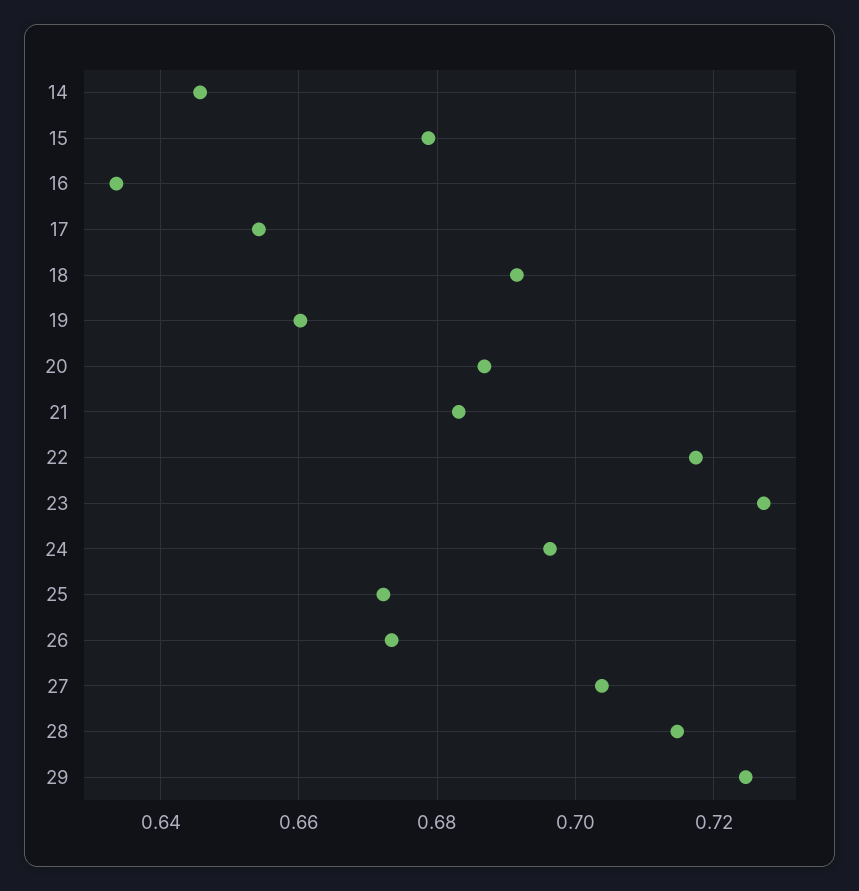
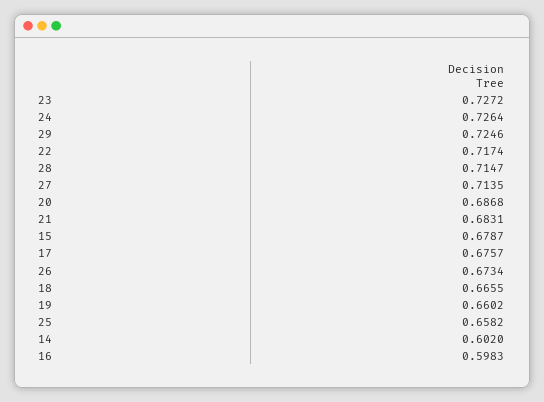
14: 0.646 -> 0.602
16: 0.634 -> 0.5983
17: 0.654 -> 0.6757
18: 0.692 -> 0.6655
24: 0.696 -> 0.7264
25: 0.672 -> 0.6582
27: 0.704 -> 0.7135

